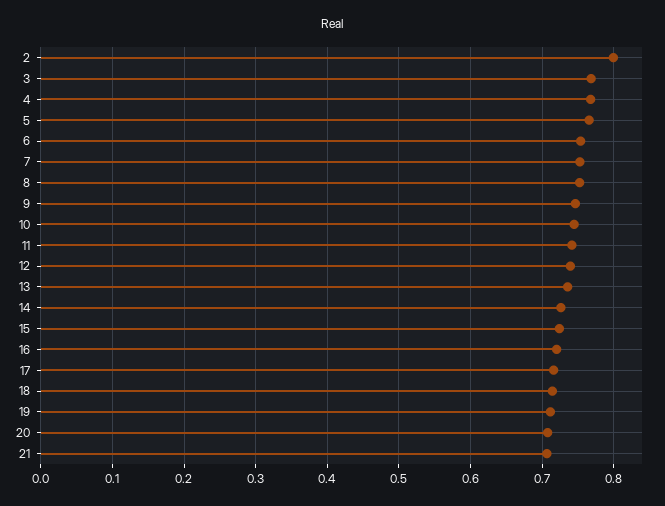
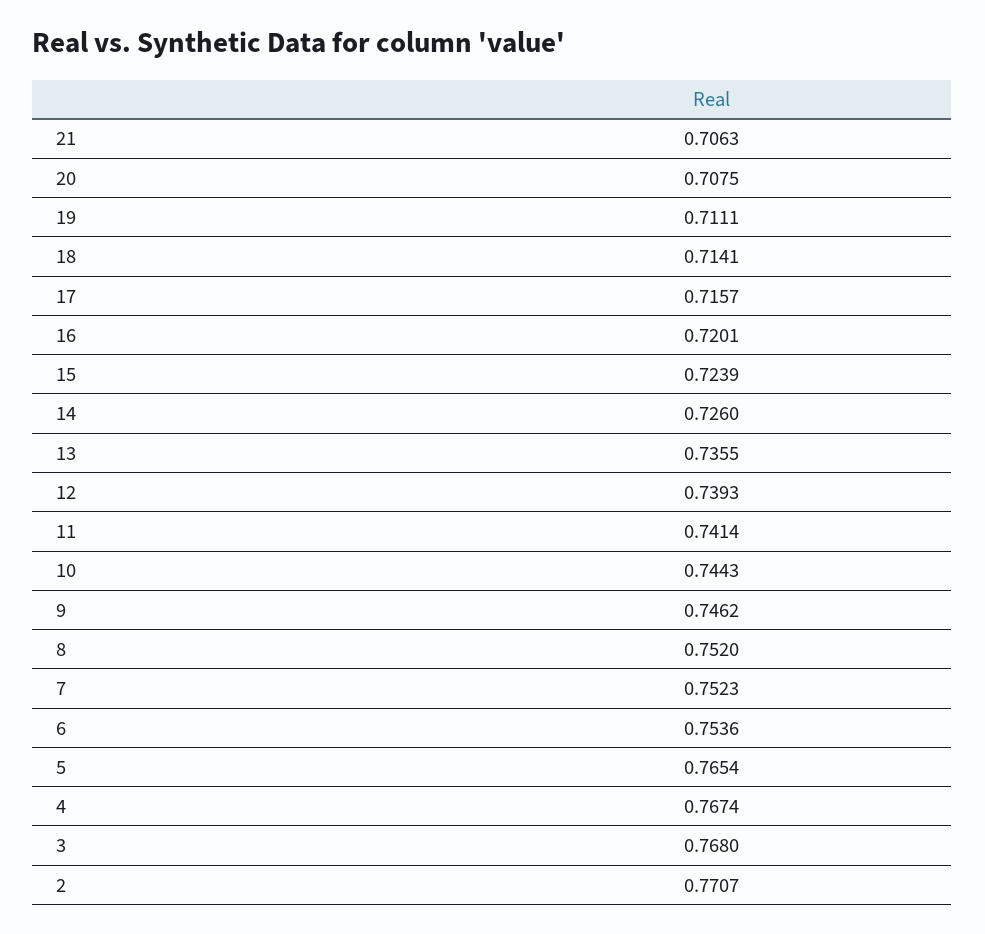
2: 0.8 -> 0.7707

